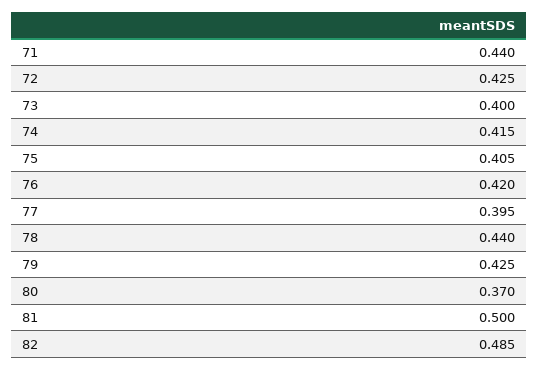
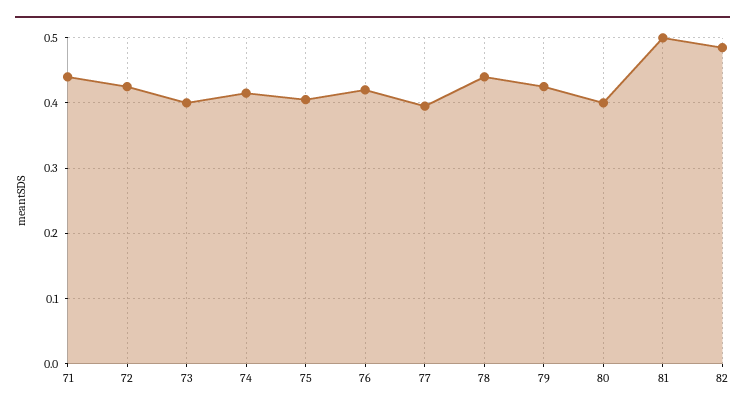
80: 0.37 -> 0.4

